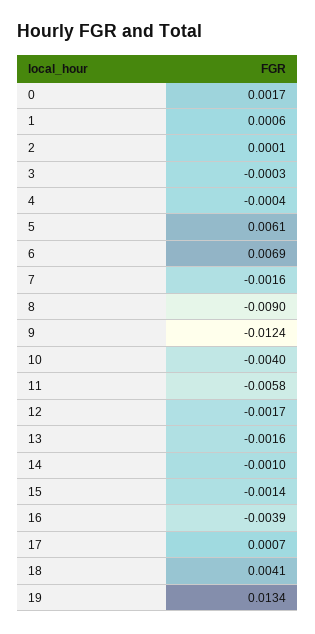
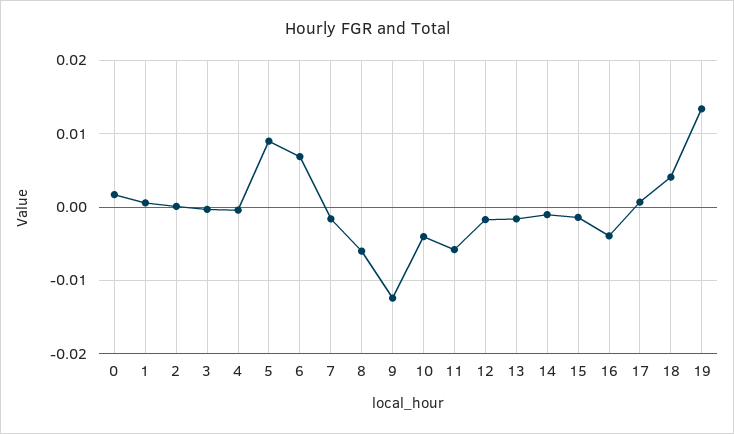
5: 0.0061 -> 0.009
8: -0.009 -> -0.006

